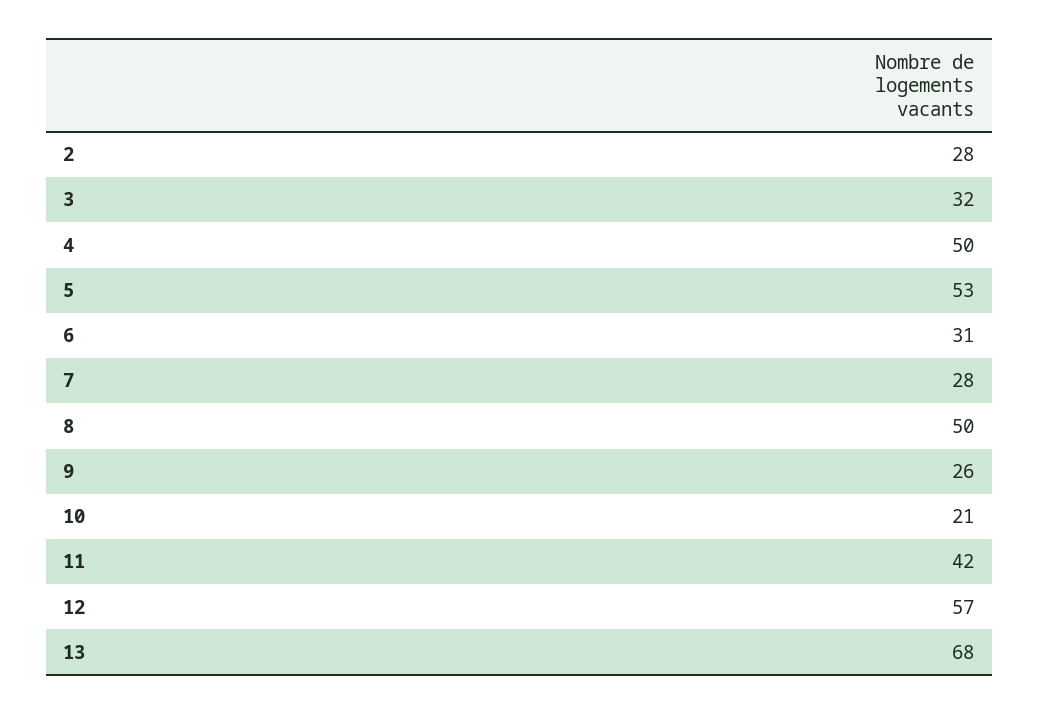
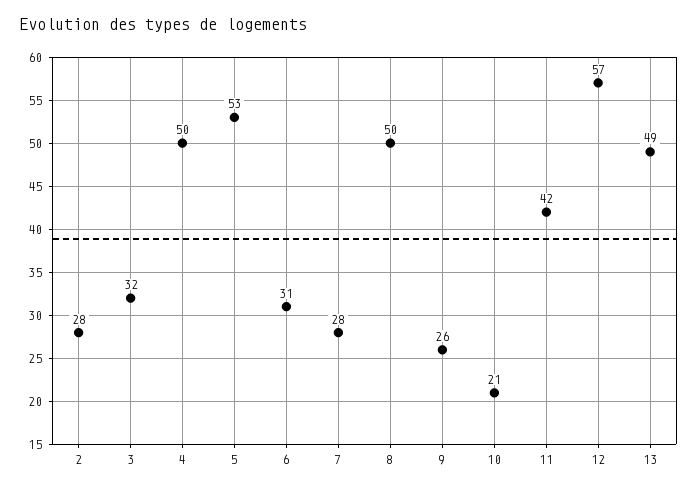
13: 68 -> 49

